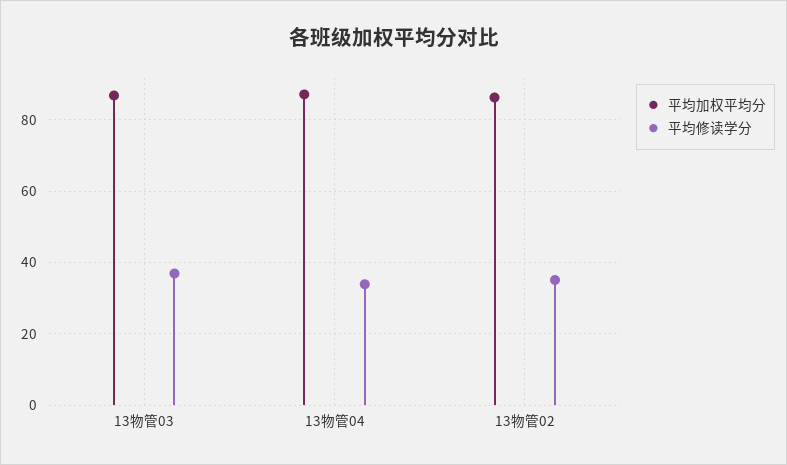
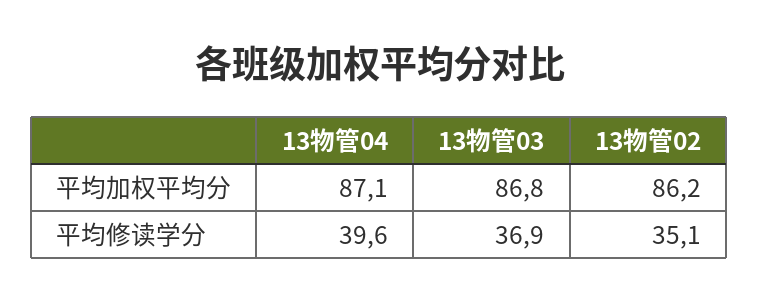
平均修读学分, 13物管04: 34 -> 39.6

